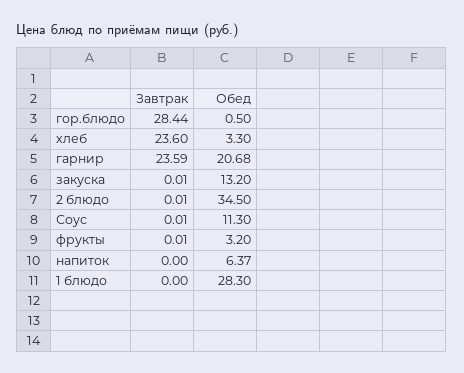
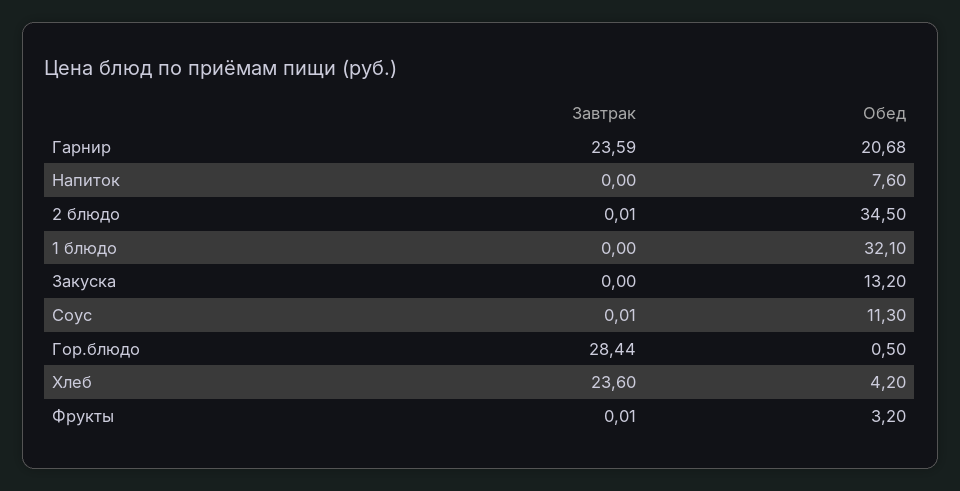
Обед, хлеб: 3.3 -> 4.2
Завтрак, закуска: 0.01 -> 0
Обед, напиток: 6.37 -> 7.6
Обед, 1 блюдо: 28.3 -> 32.1

